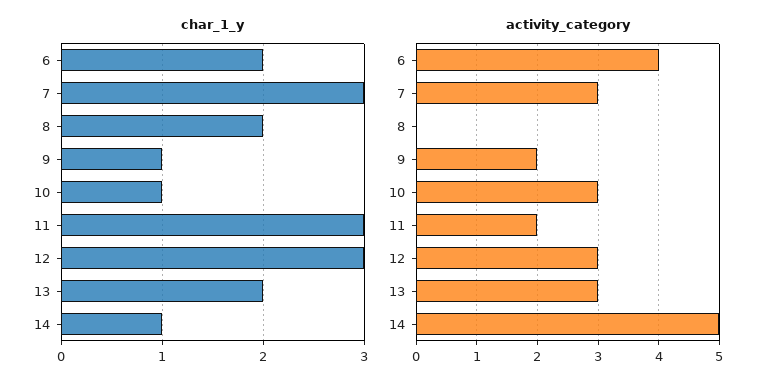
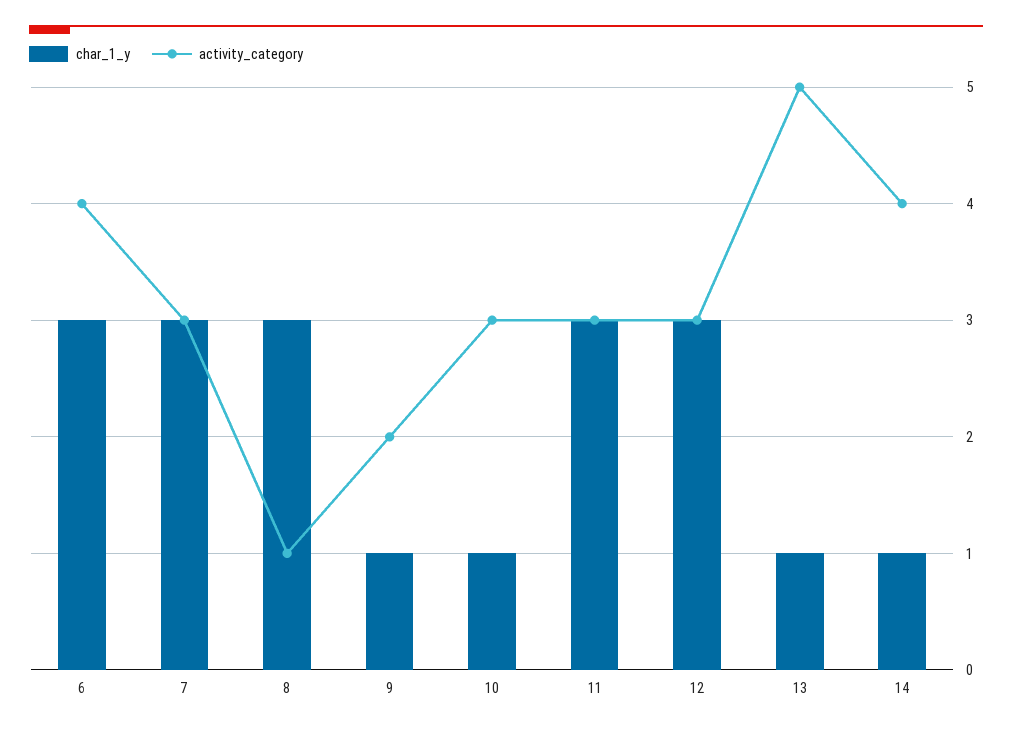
char_1_y, 6: 2 -> 3
char_1_y, 8: 2 -> 3
char_1_y, 13: 2 -> 1
activity_category, 8: 0 -> 1
activity_category, 11: 2 -> 3
activity_category, 13: 3 -> 5
activity_category, 14: 5 -> 4

